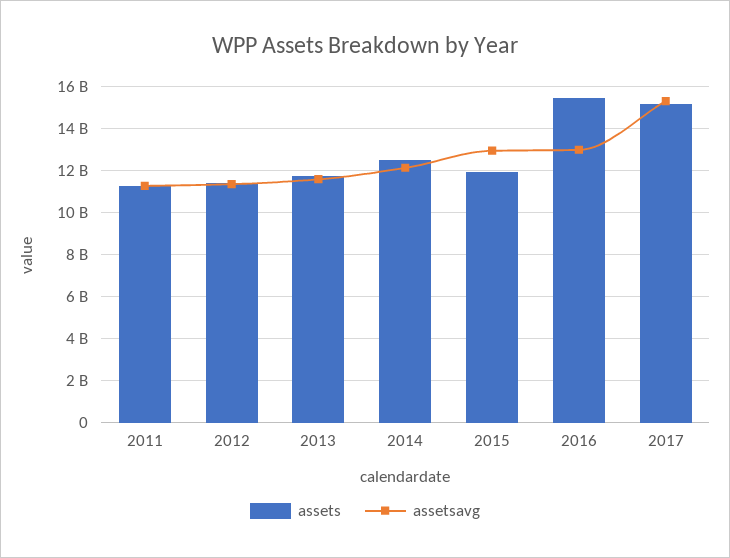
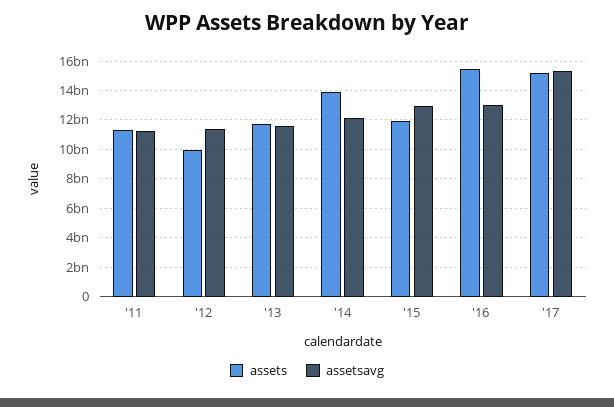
assets, 2012: 11500000000 -> 10000000000
assets, 2014: 12500000000 -> 14000000000

